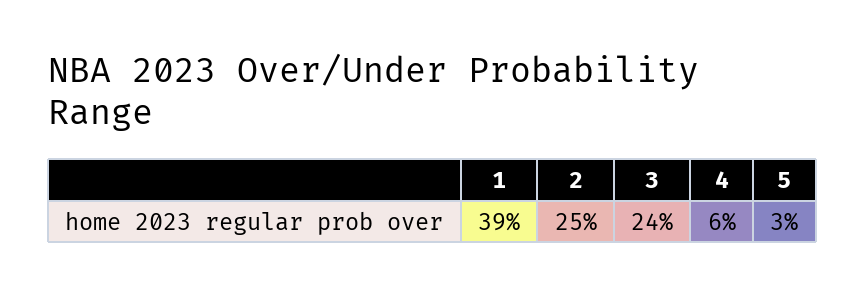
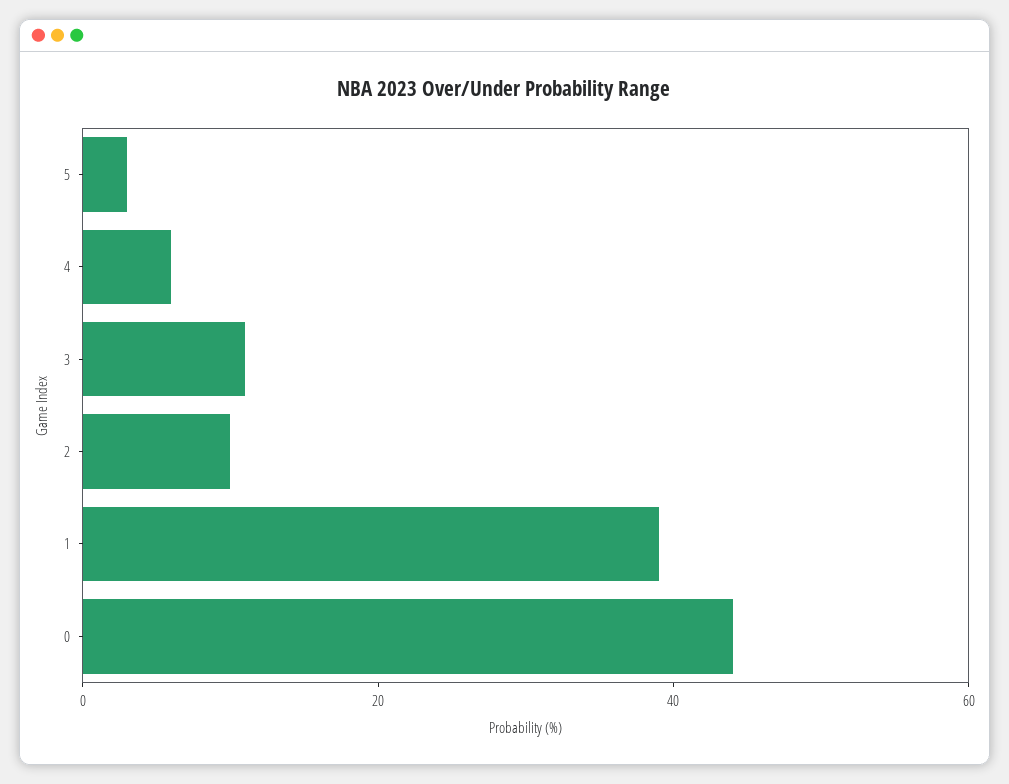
2: 25 -> 10
3: 24 -> 10
0: none -> 45

